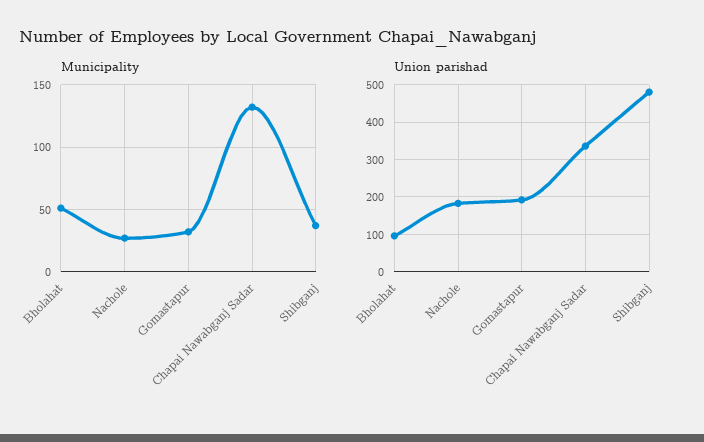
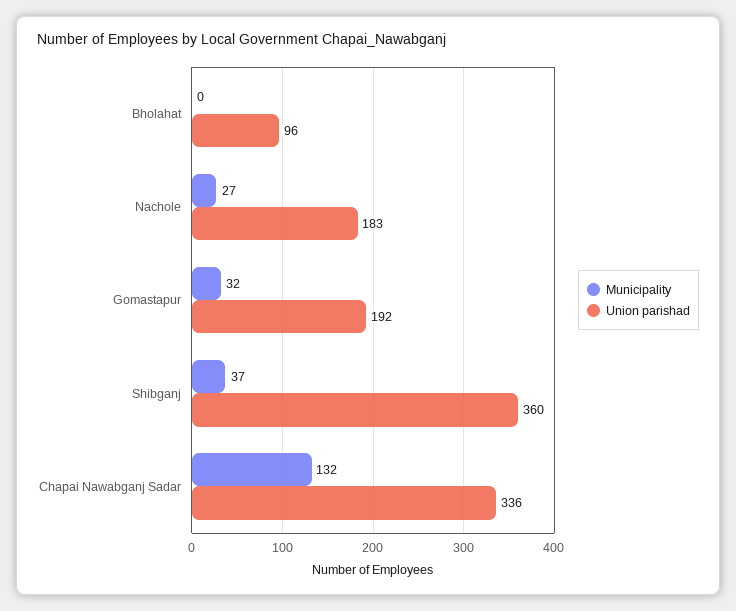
Municipality, Bholahat: 50 -> 0
Union parishad, Shibganj: 480 -> 360

